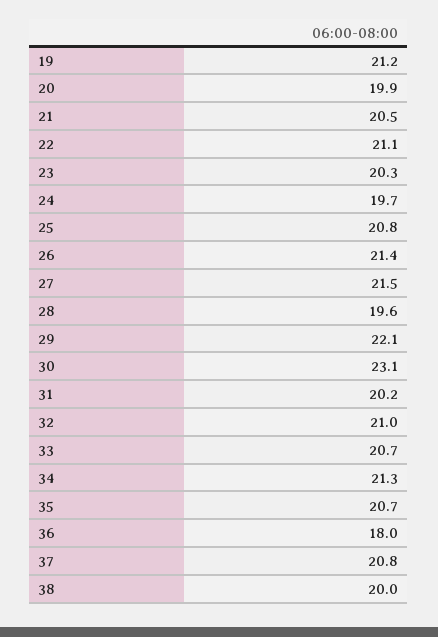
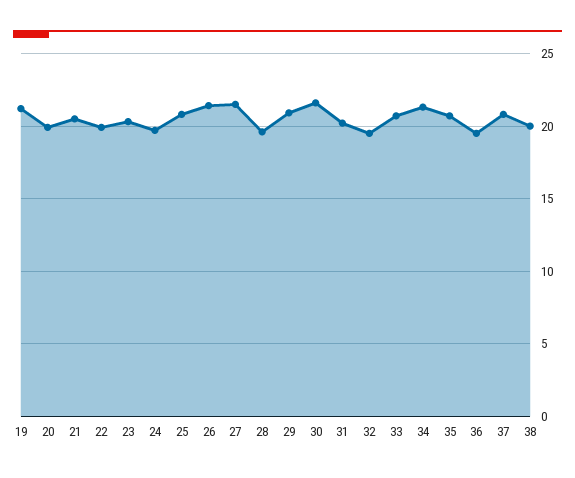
22: 21.1 -> 20
29: 22.1 -> 21
30: 23.1 -> 21.5
32: 21 -> 19.5
36: 18 -> 19.5

